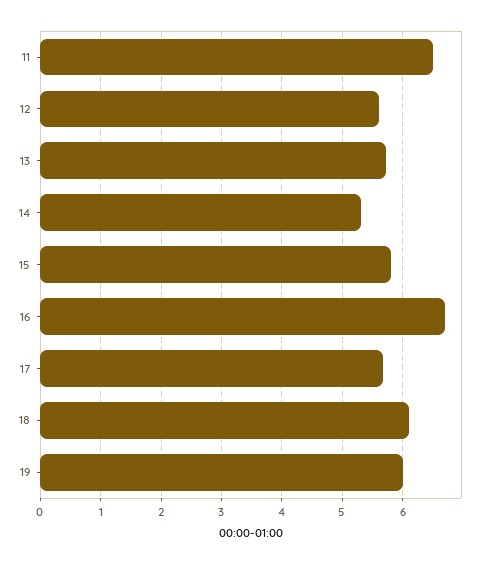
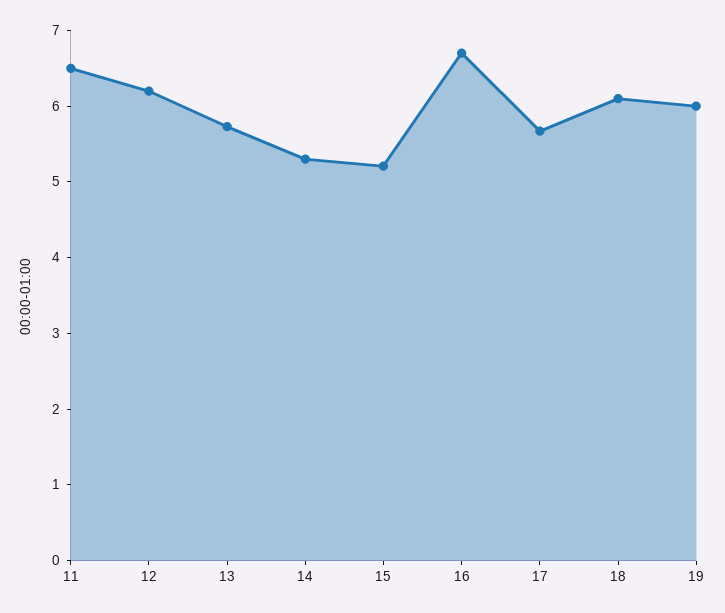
12: 5.6 -> 6.2
15: 5.8 -> 5.2

